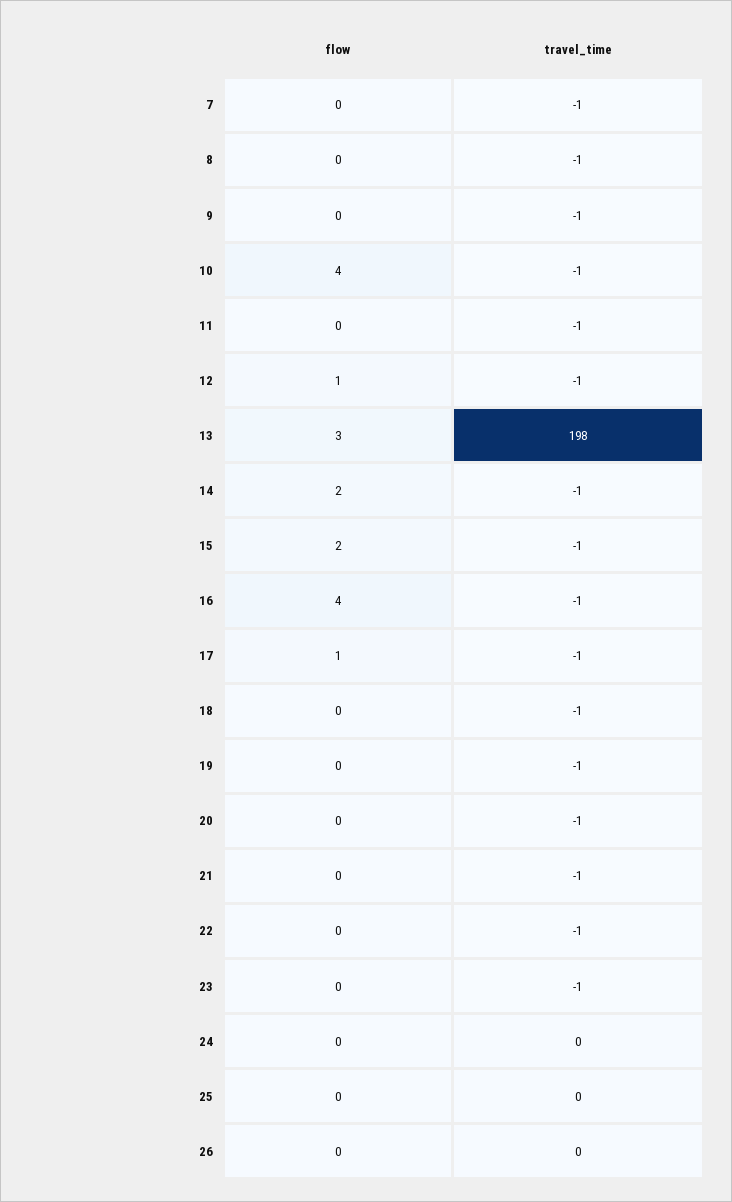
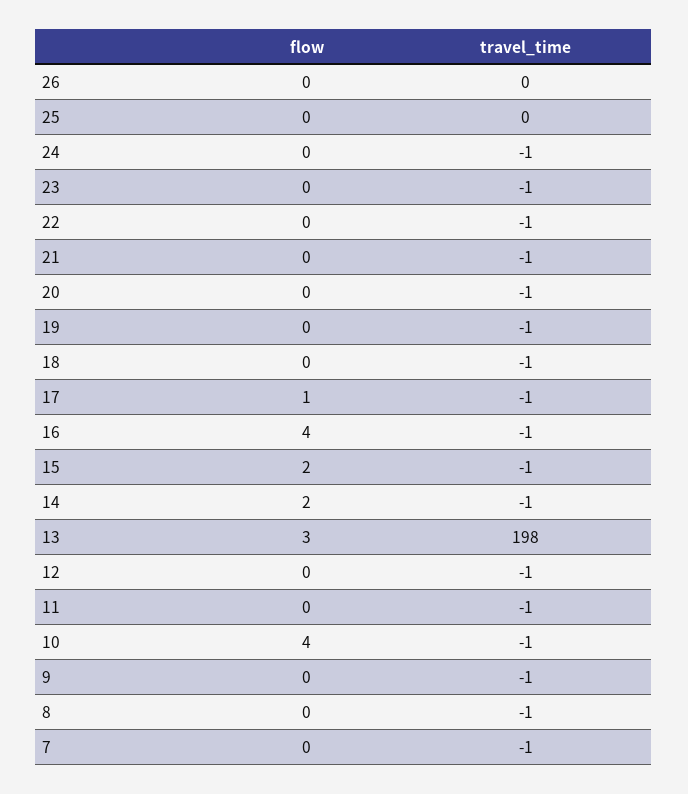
flow, 12: 1 -> 0
travel_time, 24: 0 -> -1

